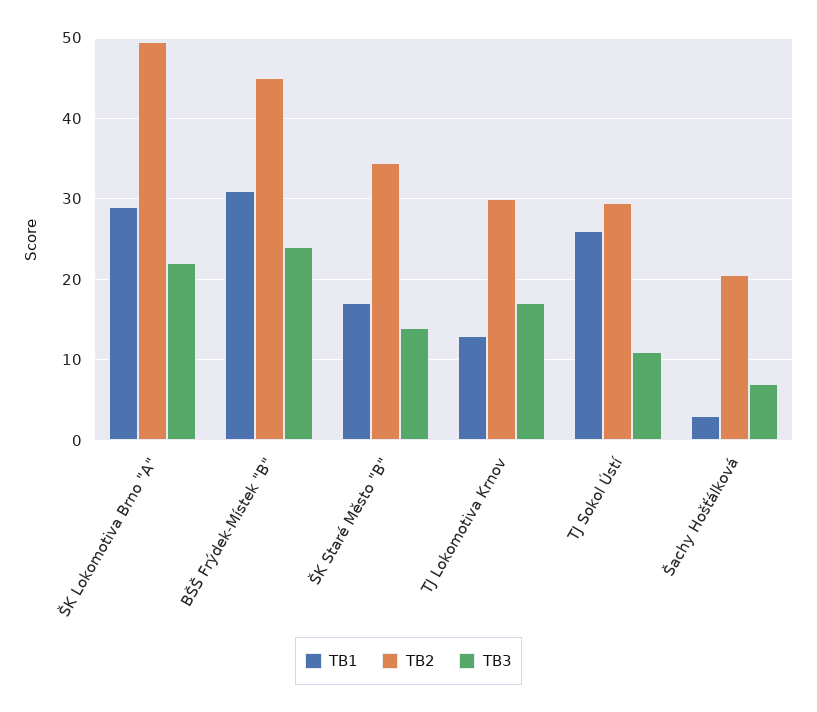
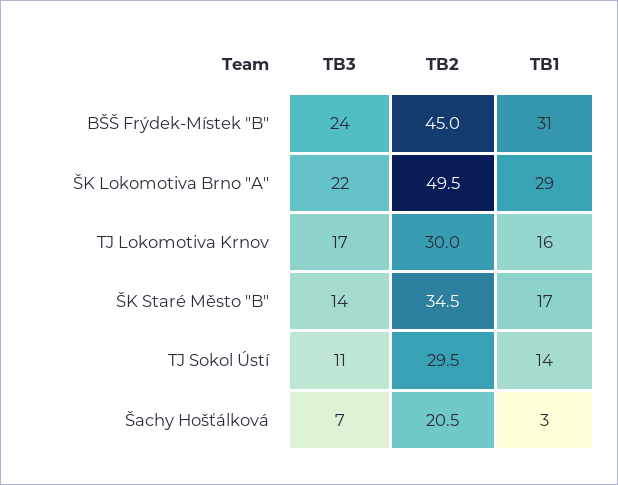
TB1, TJ Lokomotiva Krnov: 13 -> 16
TB1, TJ Sokol Ústí: 26 -> 14

